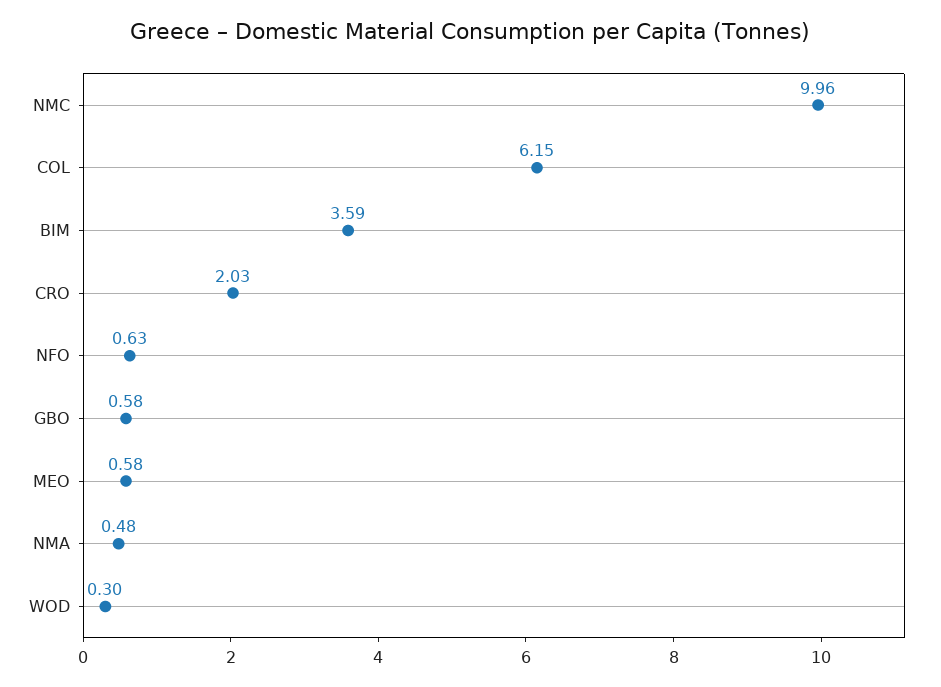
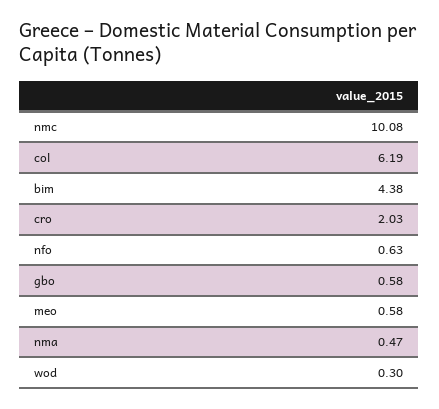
NMC: 9.96 -> 10.08
COL: 6.15 -> 6.19
BIM: 3.59 -> 4.38
NMA: 0.48 -> 0.47

